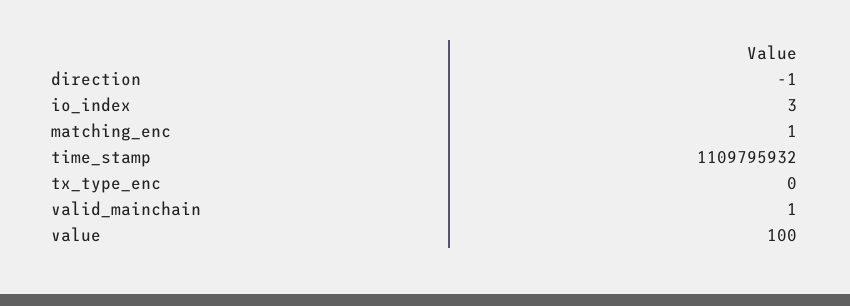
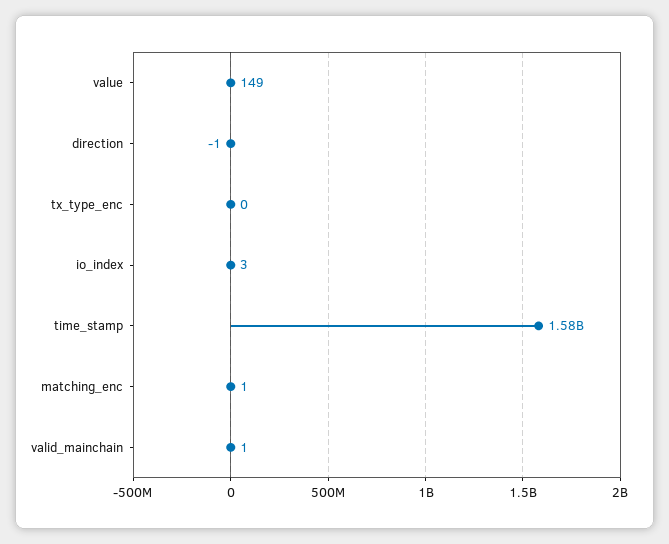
time_stamp: 1109795932 -> 1580000000
value: 100 -> 149

